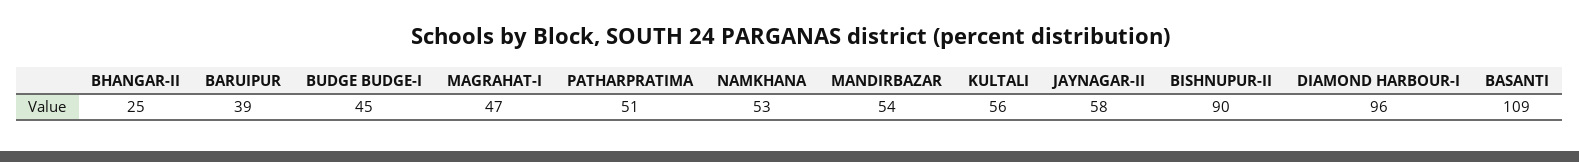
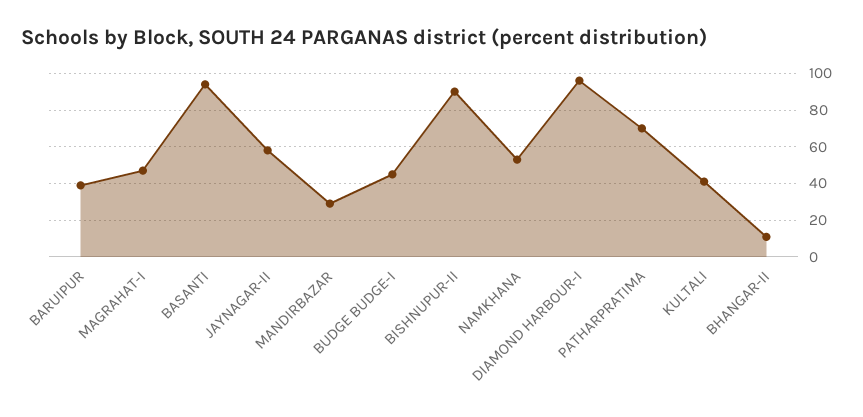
BHANGAR-II: 25 -> 10
PATHARPRATIMA: 51 -> 70
MANDIRBAZAR: 54 -> 30
KULTALI: 56 -> 40
BASANTI: 109 -> 95

